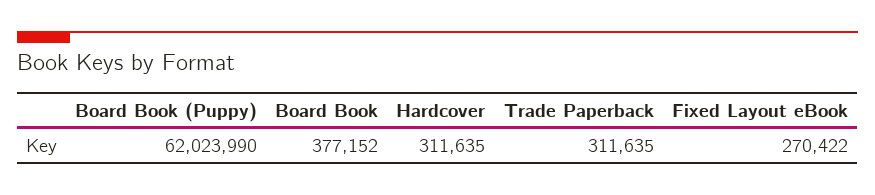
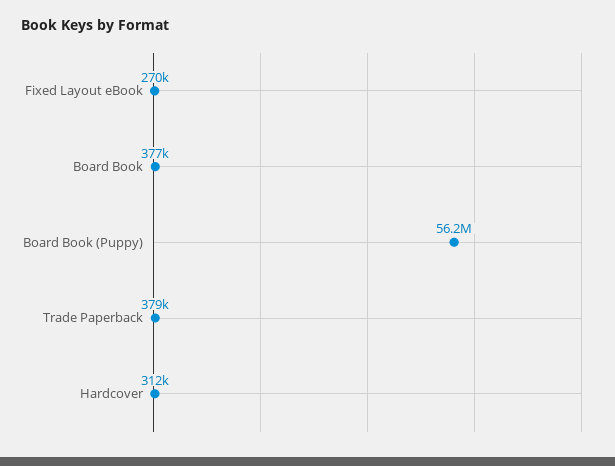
Board Book (Puppy): 62023990 -> 56200000
Trade Paperback: 311635 -> 379000

